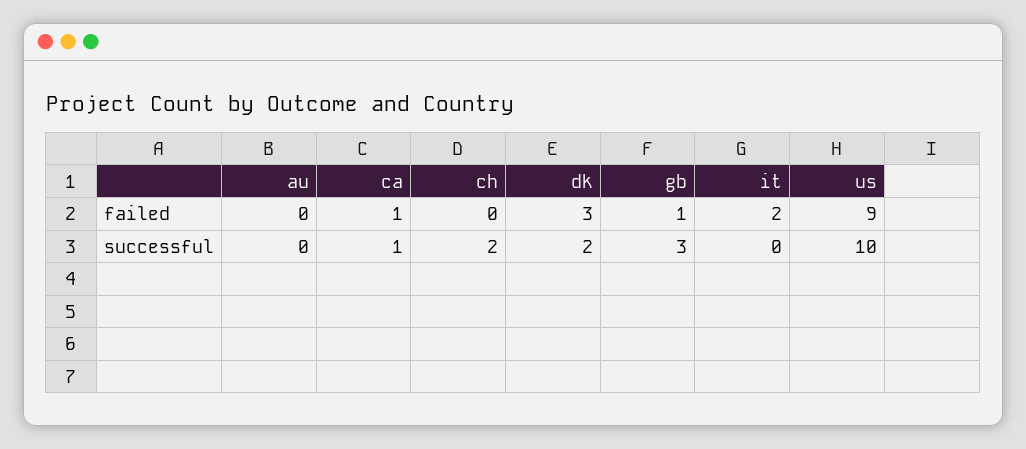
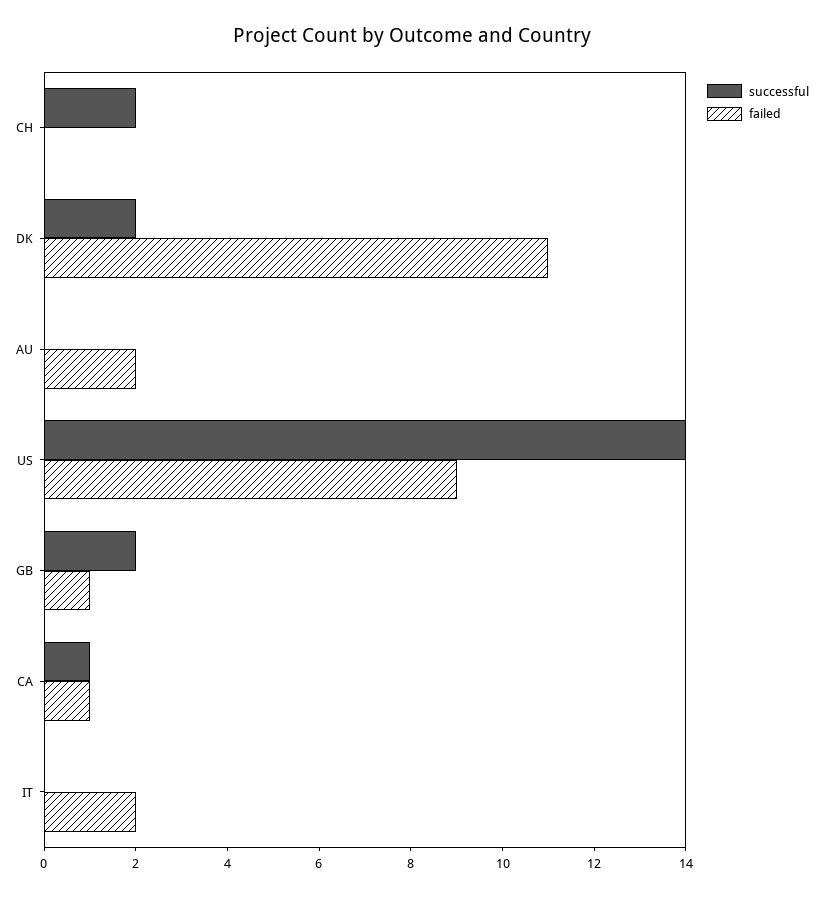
failed, au: 0 -> 2
failed, dk: 3 -> 11
successful, gb: 3 -> 2
successful, us: 10 -> 14

